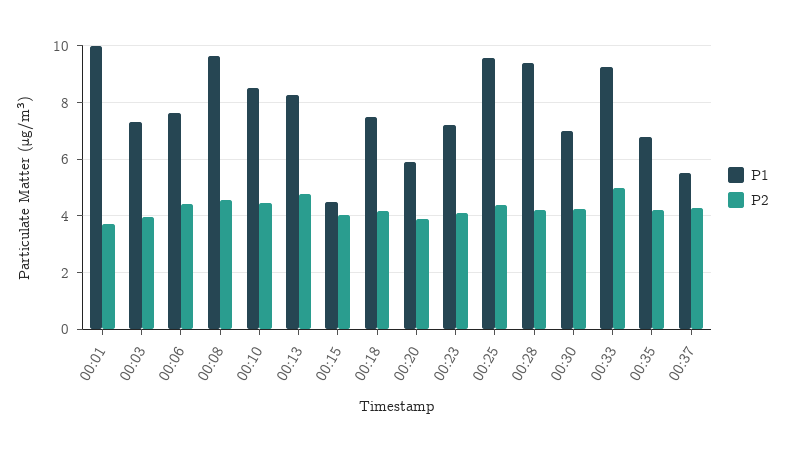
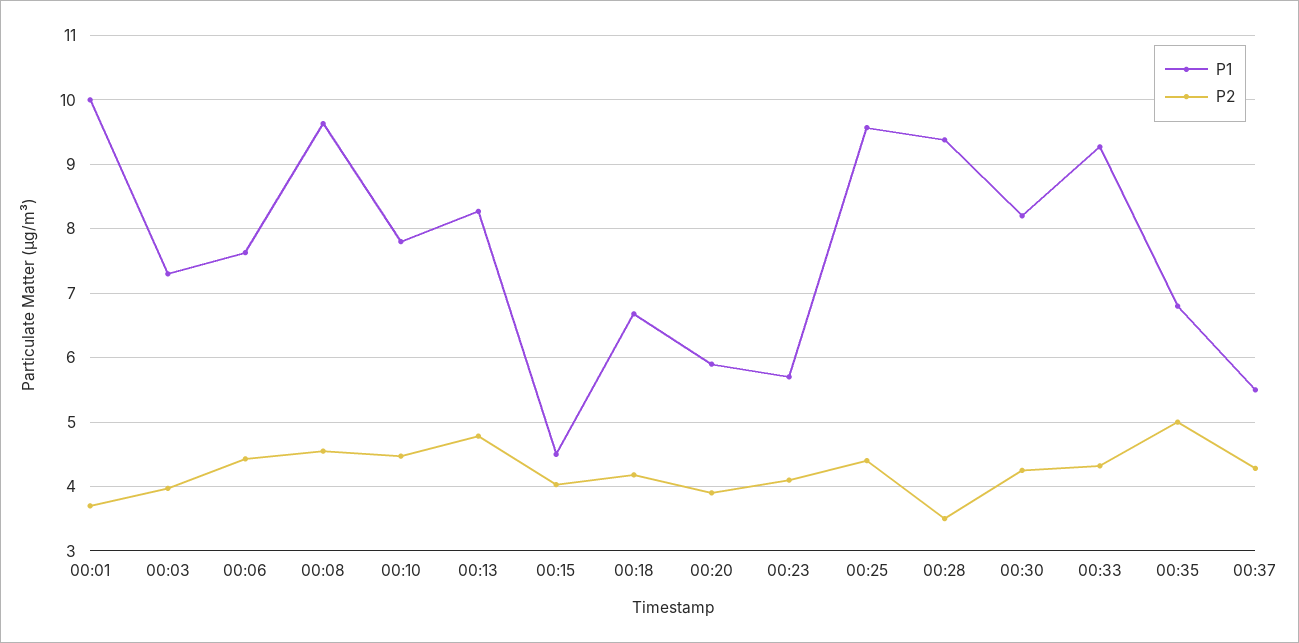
P1, 00:10: 8.5 -> 7.8
P1, 00:18: 7.5 -> 6.7
P1, 00:23: 7.25 -> 5.7
P2, 00:28: 4.25 -> 3.5
P1, 00:30: 7 -> 8.2
P2, 00:33: 5 -> 4.3
P2, 00:35: 4.25 -> 5

